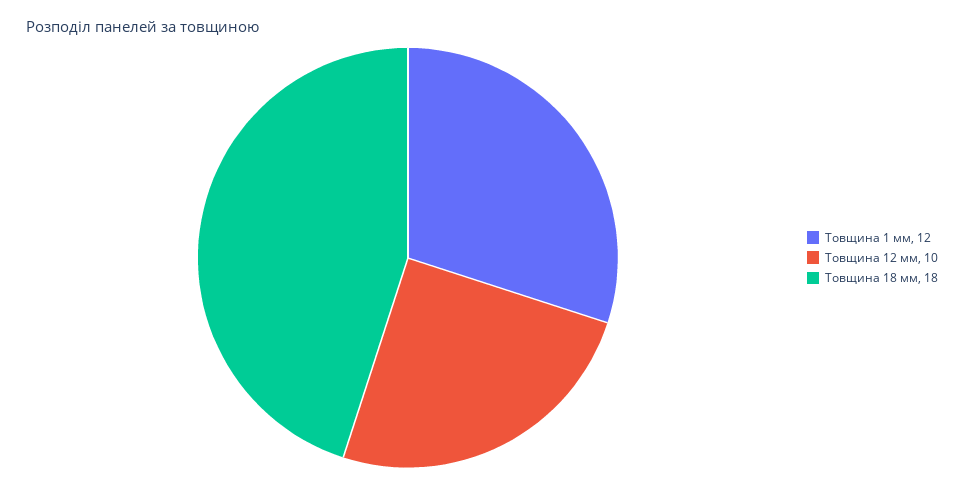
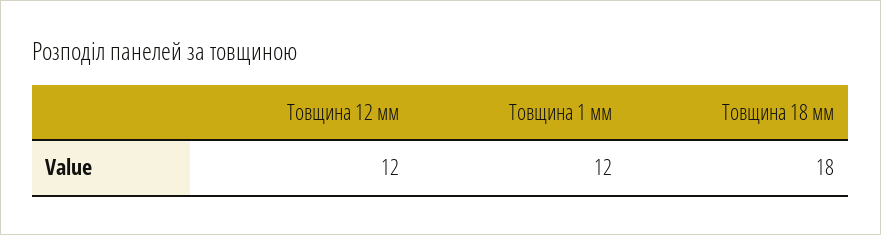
Товщина 12 мм: 10 -> 12

